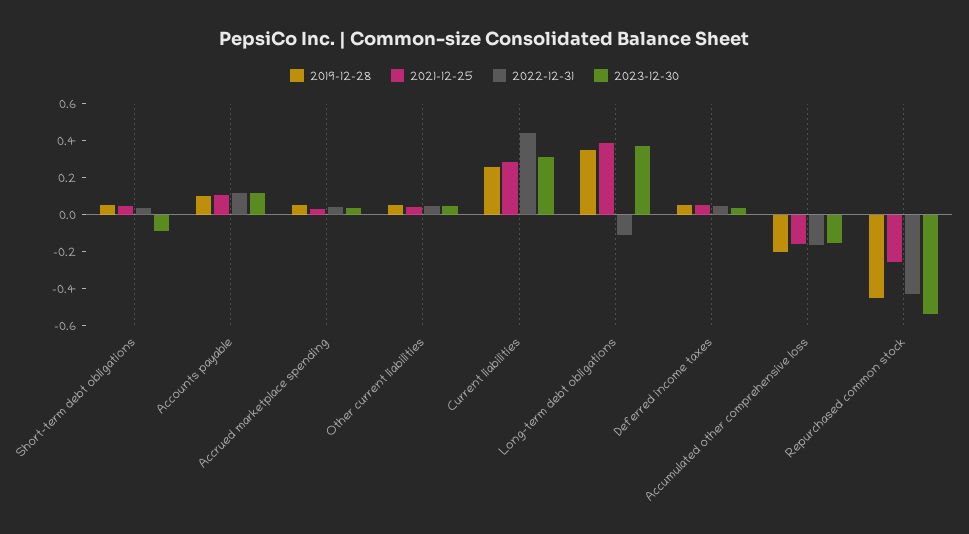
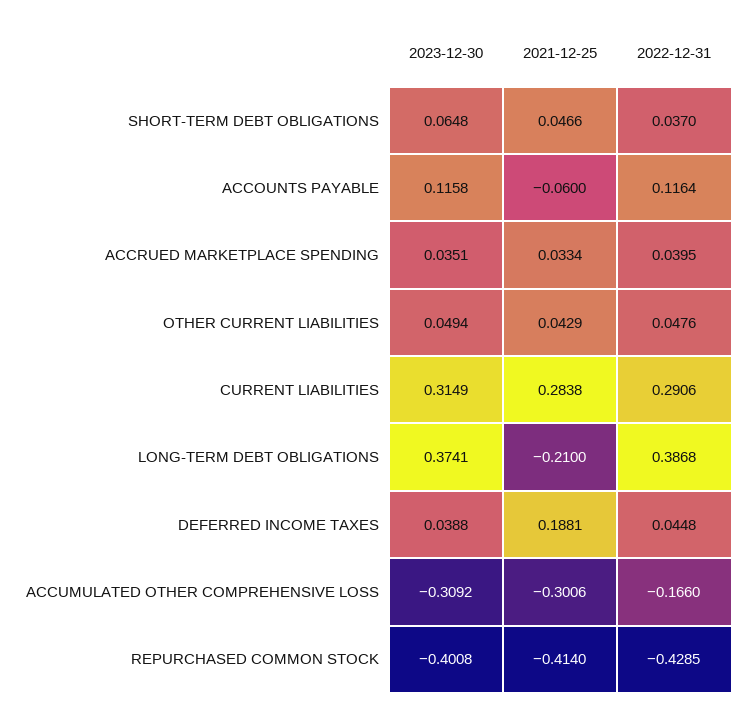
2019-12-28, Short-term debt obligations: 0.05 -> none
2023-12-30, Short-term debt obligations: -0.1 -> 0.0648
2019-12-28, Accounts payable: 0.1 -> none
2021-12-25, Accounts payable: 0.1 -> -0.06
2019-12-28, Accrued marketplace spending: 0.05 -> none
2019-12-28, Other current liabilities: 0.05 -> none
2019-12-28, Current liabilities: 0.25 -> none
2022-12-31, Current liabilities: 0.45 -> 0.2906
2019-12-28, Long-term debt obligations: 0.35 -> none
2021-12-25, Long-term debt obligations: 0.4 -> -0.21
2022-12-31, Long-term debt obligations: -0.1 -> 0.3868
2019-12-28, Deferred income taxes: 0.05 -> none
2021-12-25, Deferred income taxes: 0.05 -> 0.1881
2019-12-28, Accumulated other comprehensive loss: -0.2 -> none
2021-12-25, Accumulated other comprehensive loss: -0.15 -> -0.3006
2023-12-30, Accumulated other comprehensive loss: -0.15 -> -0.3092
2019-12-28, Repurchased common stock: -0.45 -> none
2021-12-25, Repurchased common stock: -0.25 -> -0.414
2023-12-30, Repurchased common stock: -0.55 -> -0.4008

